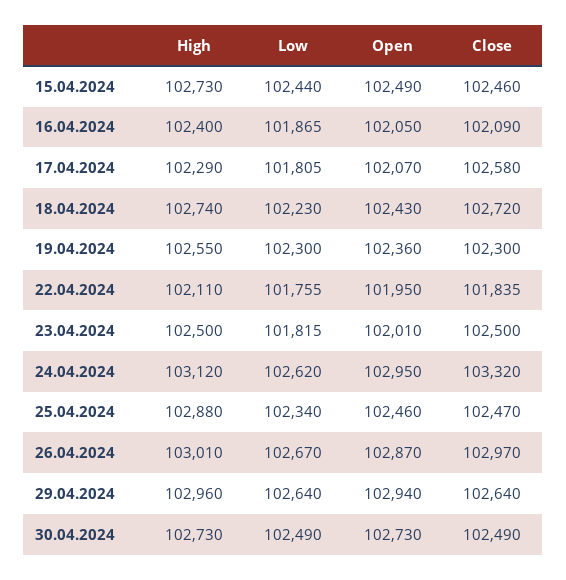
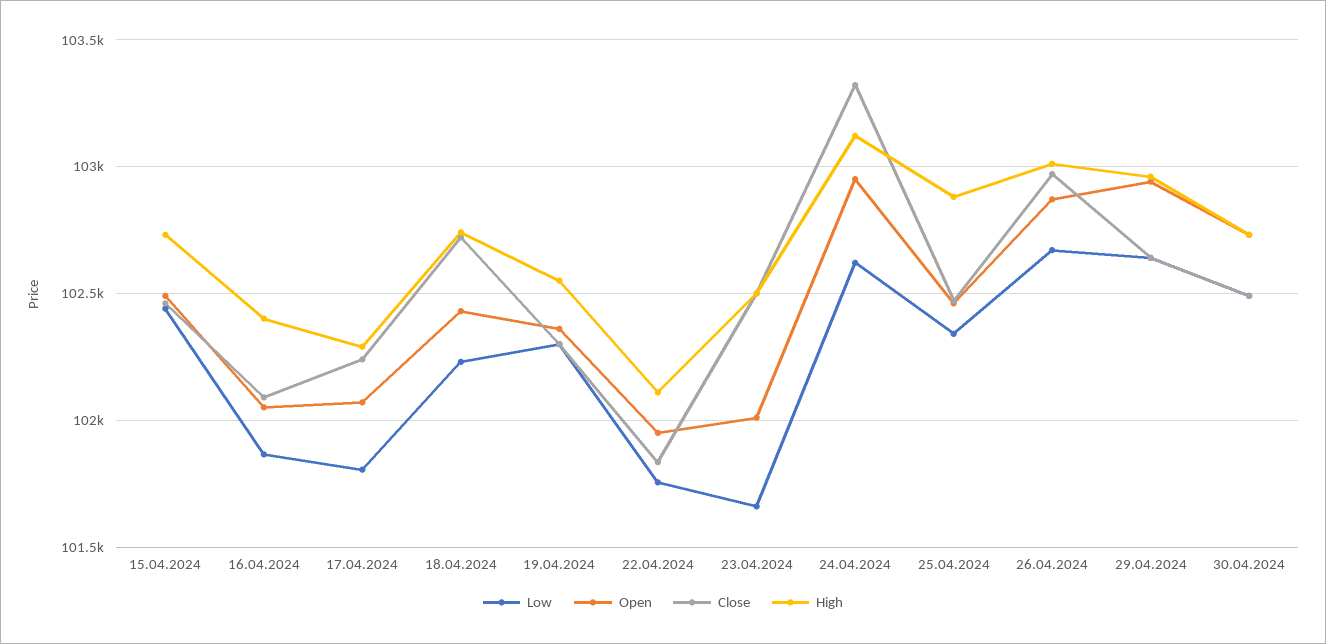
Close, 17.04.2024: 102580 -> 102250
Low, 23.04.2024: 101815 -> 101650

